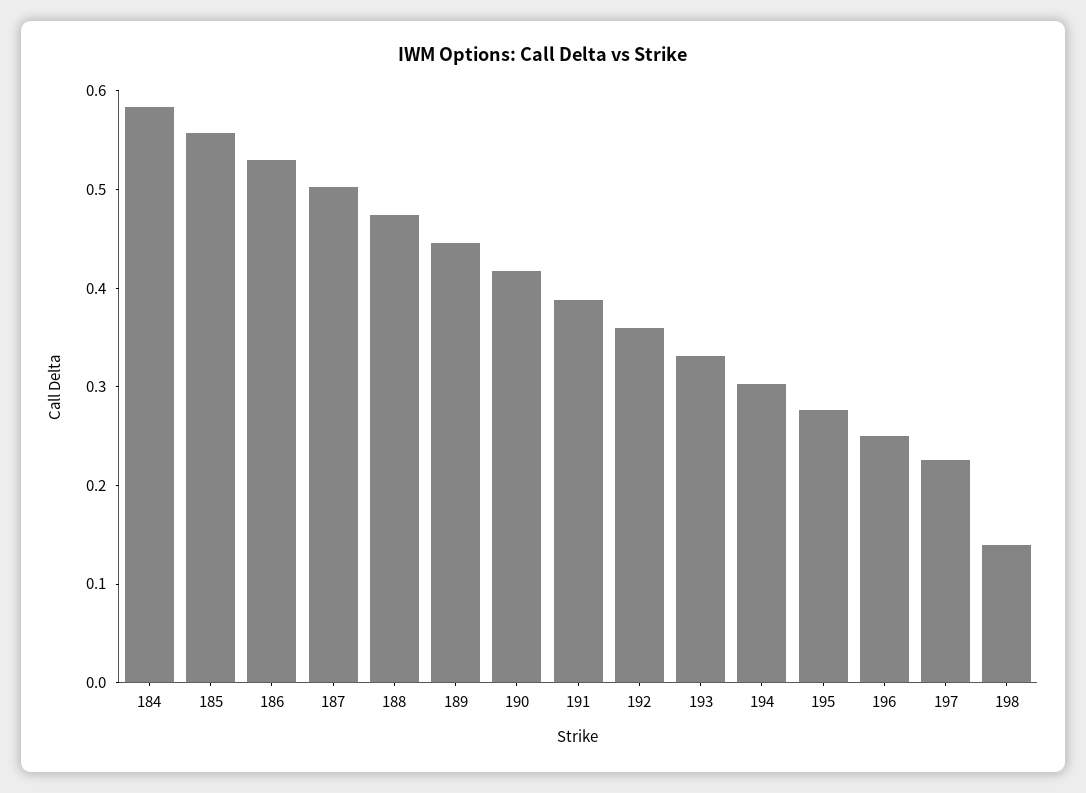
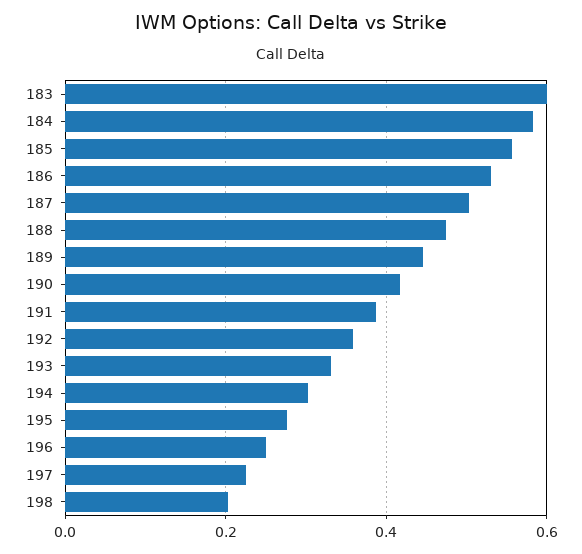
198: 0.14 -> 0.2
183: none -> 0.6

